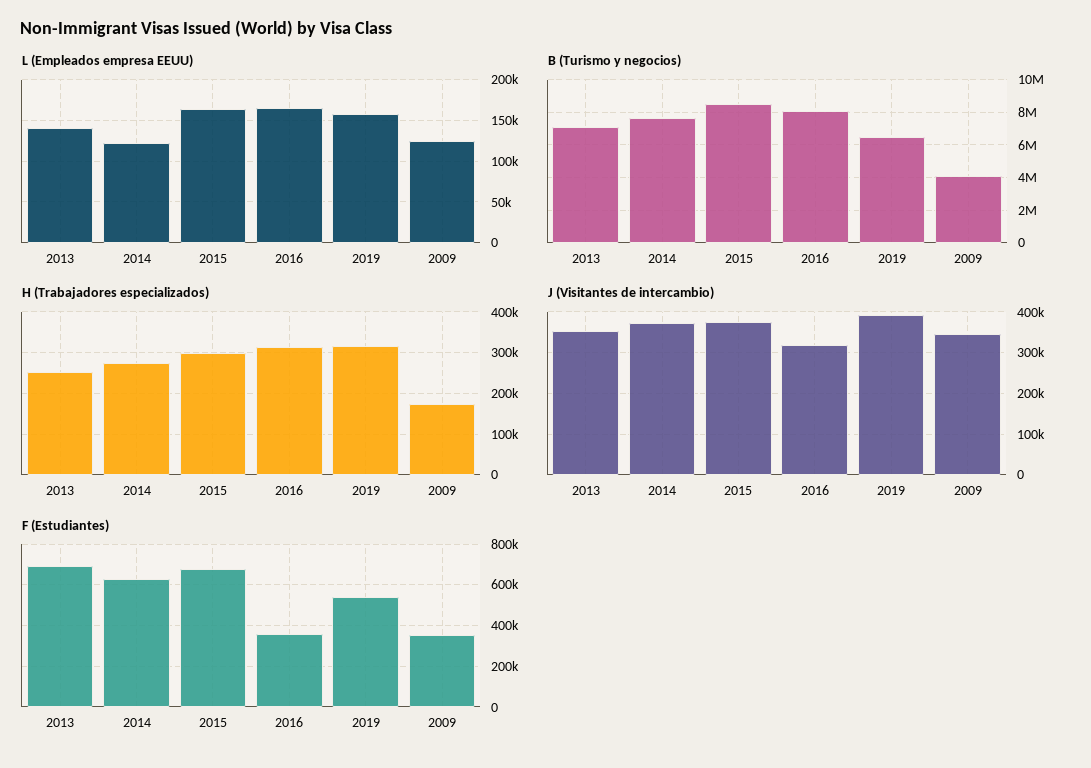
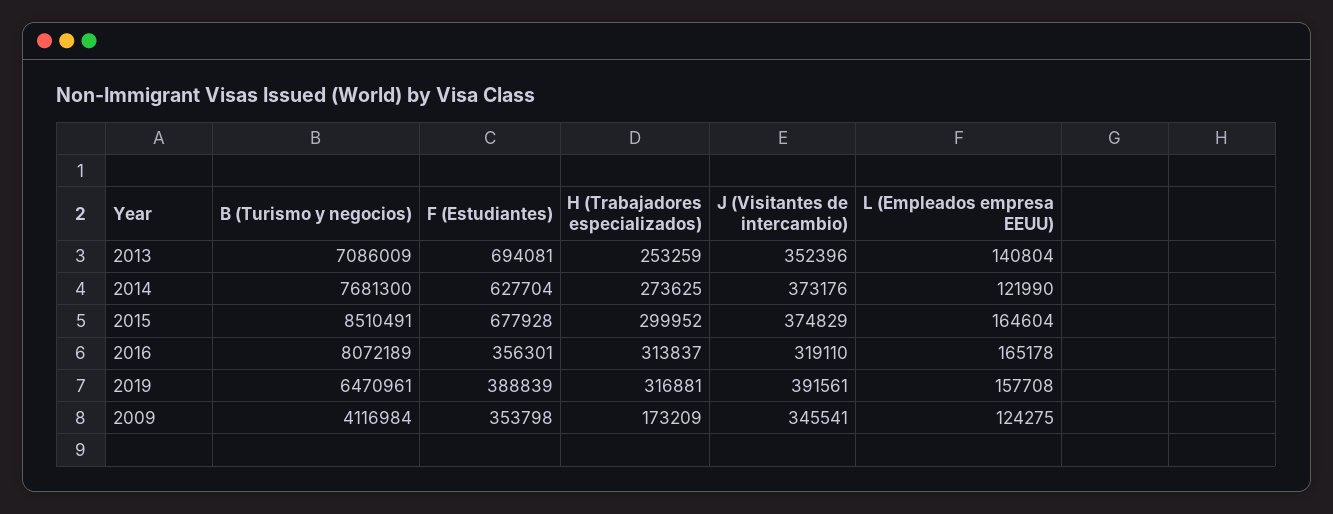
F (Estudiantes), 2019: 550000 -> 388839

